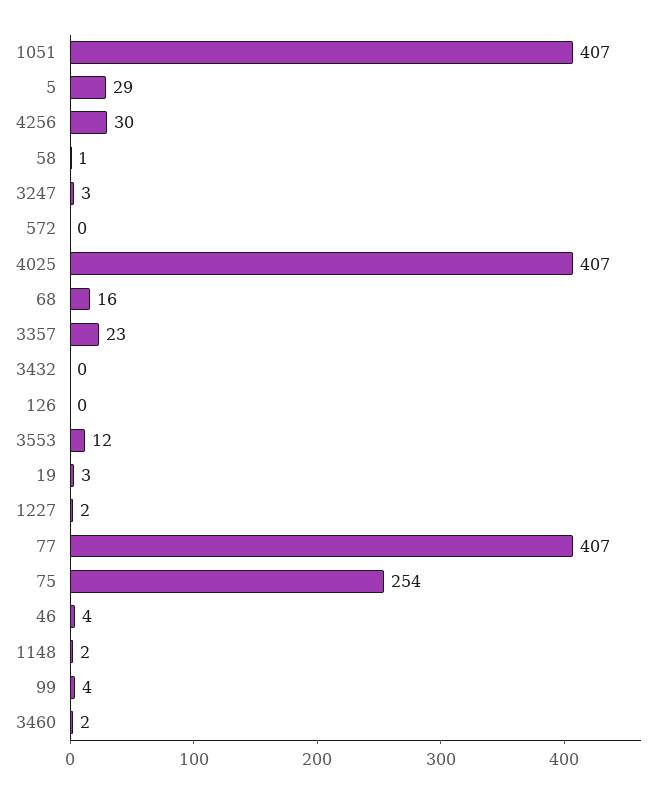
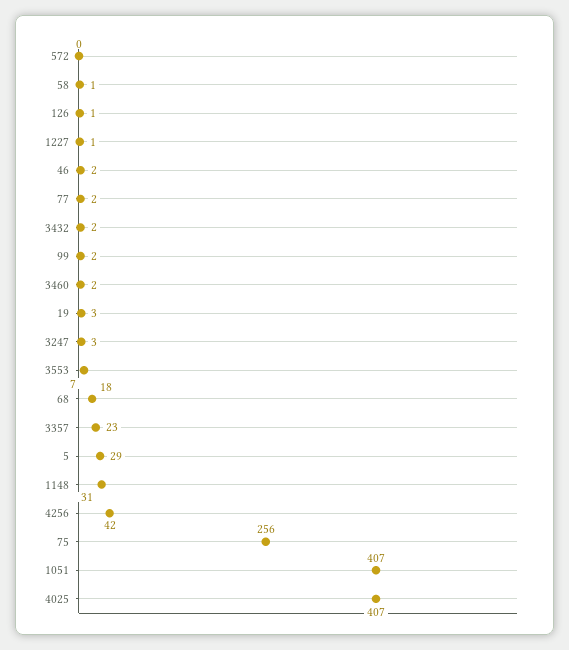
4256: 30 -> 42
68: 16 -> 18
3432: 0 -> 2
126: 0 -> 1
3553: 12 -> 7
1227: 2 -> 1
77: 407 -> 2
75: 254 -> 256
46: 4 -> 2
1148: 2 -> 31
99: 4 -> 2

